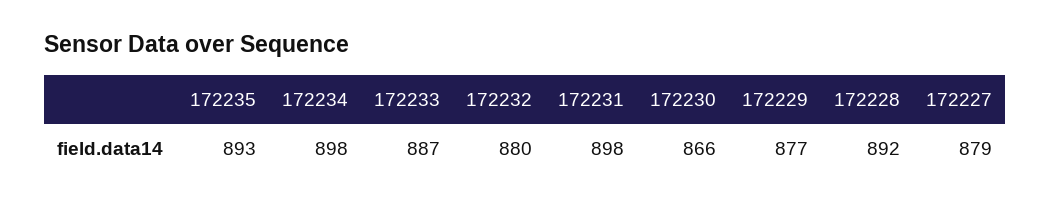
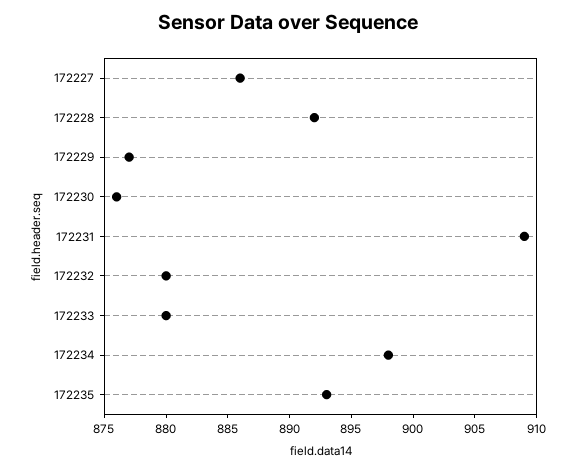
172233: 887 -> 880
172231: 898 -> 909
172230: 866 -> 876
172227: 879 -> 886

